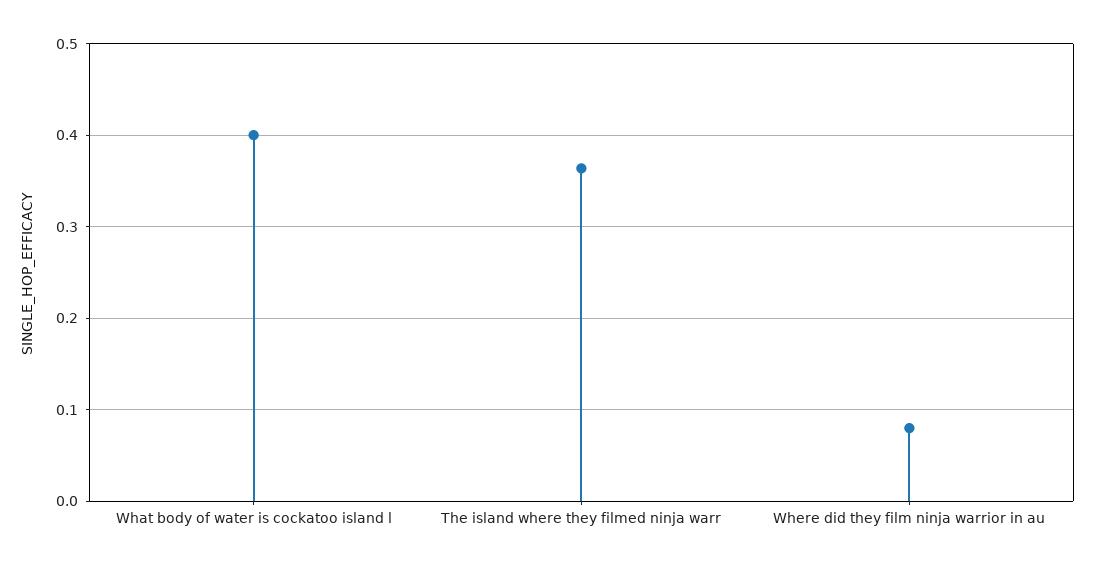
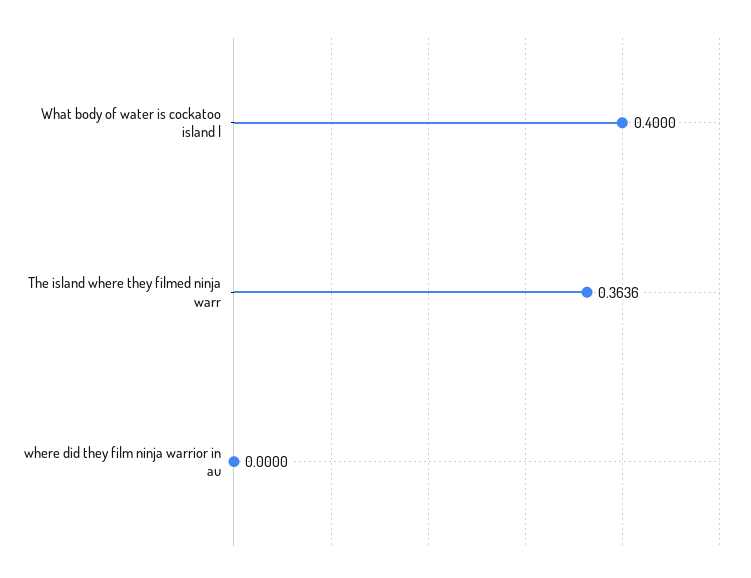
Where did they film ninja warrior in au: 0.08 -> 0

